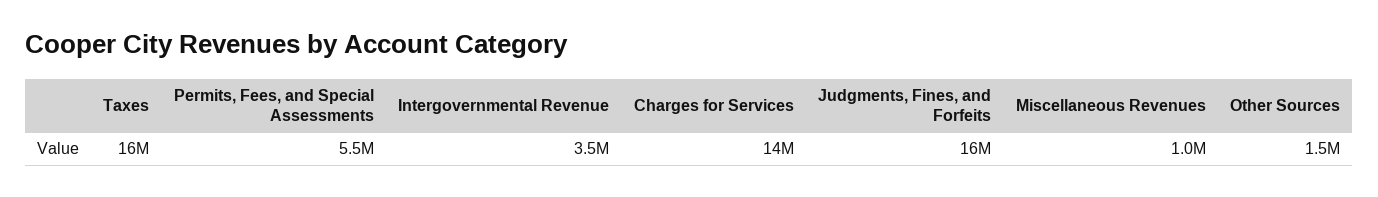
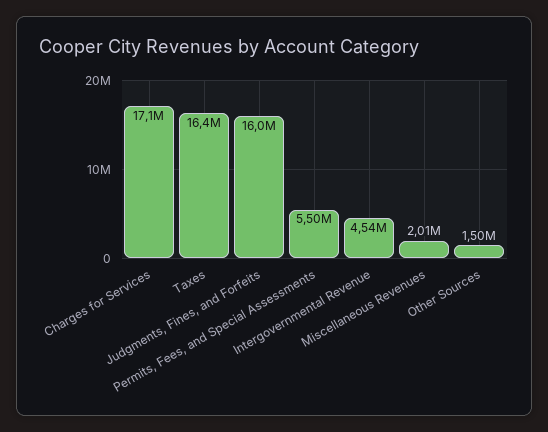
Intergovernmental Revenue: 3500000 -> 4540000
Charges for Services: 14000000 -> 17100000
Miscellaneous Revenues: 1000000 -> 2010000

